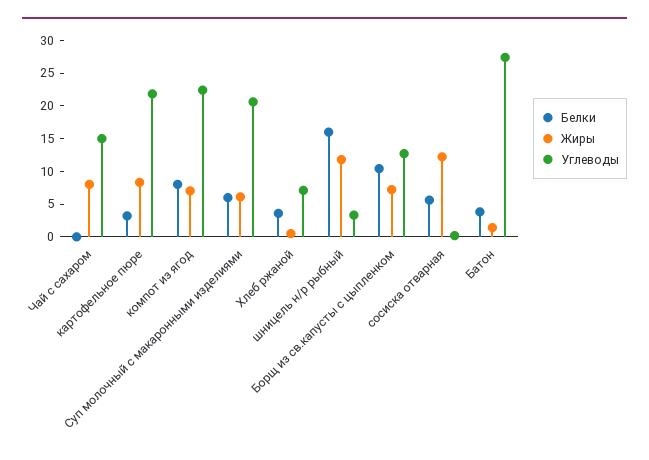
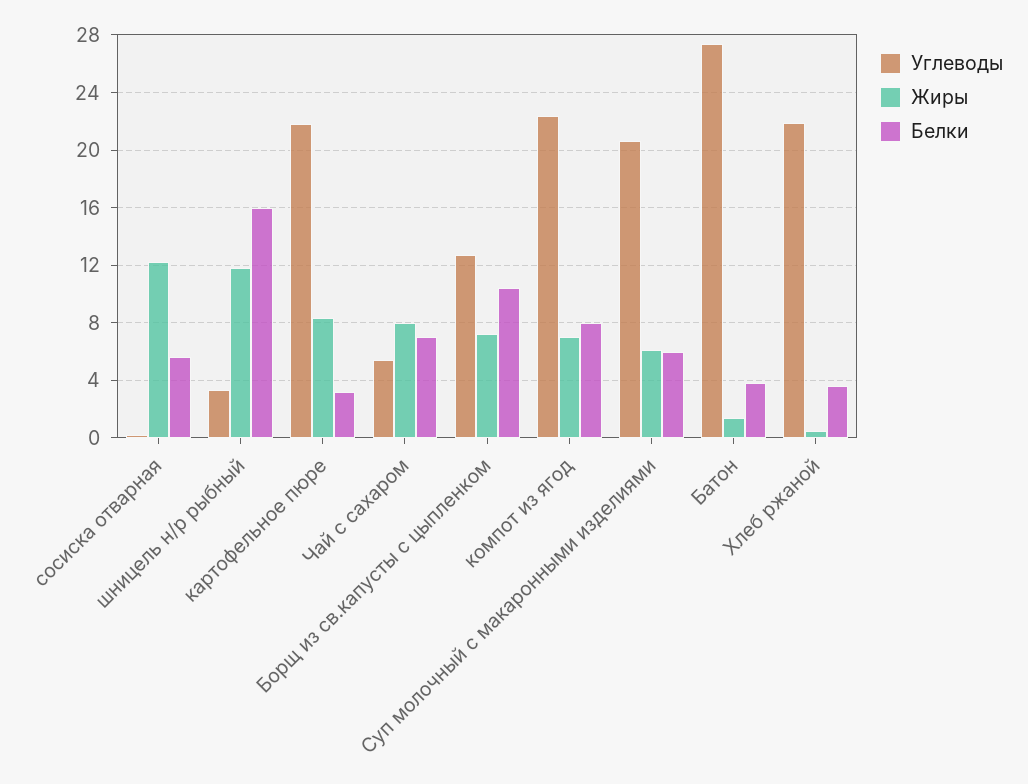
Белки, Чай с сахаром: 0 -> 7
Углеводы, Чай с сахаром: 15 -> 5.5
Углеводы, Хлеб ржаной: 7.5 -> 22

